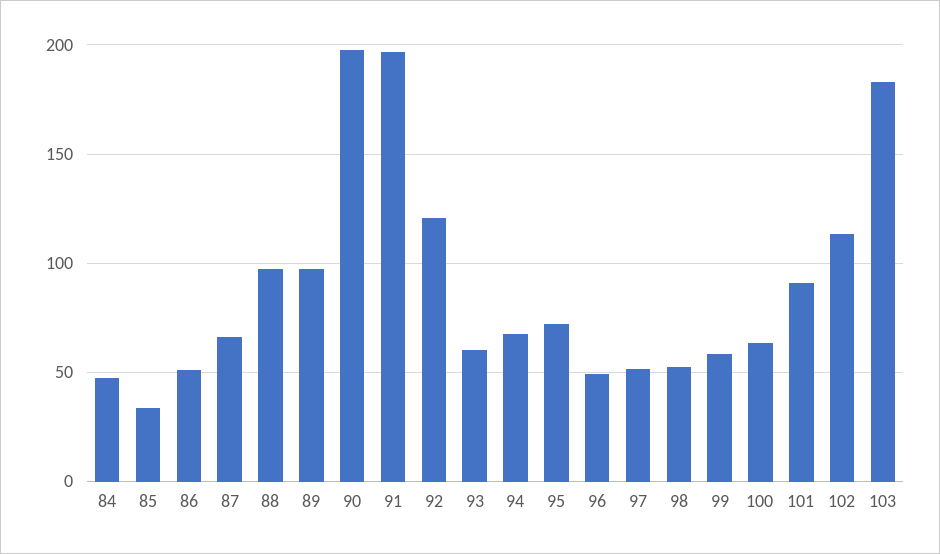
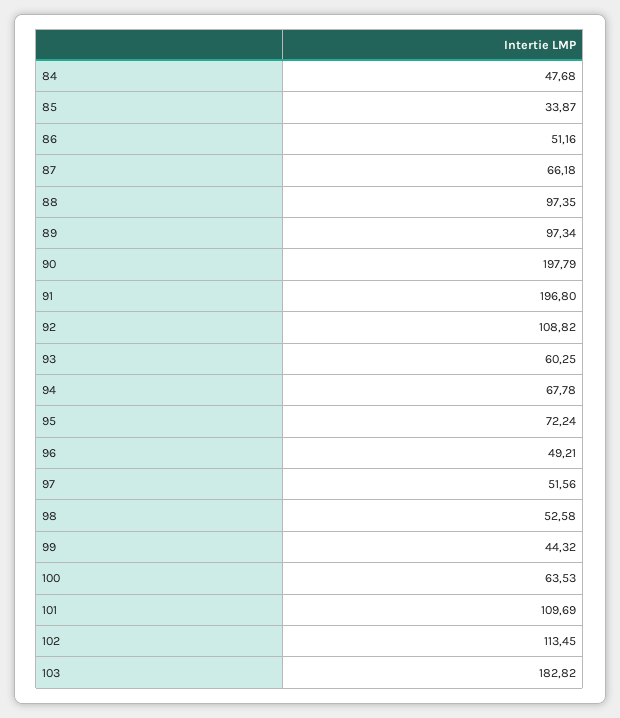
92: 120 -> 108.82
99: 60 -> 44.32
101: 90 -> 109.69

